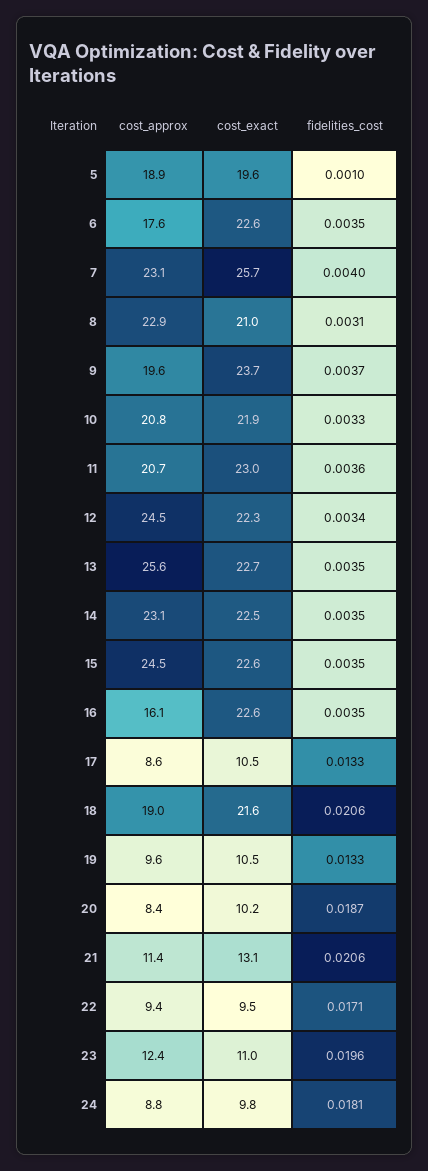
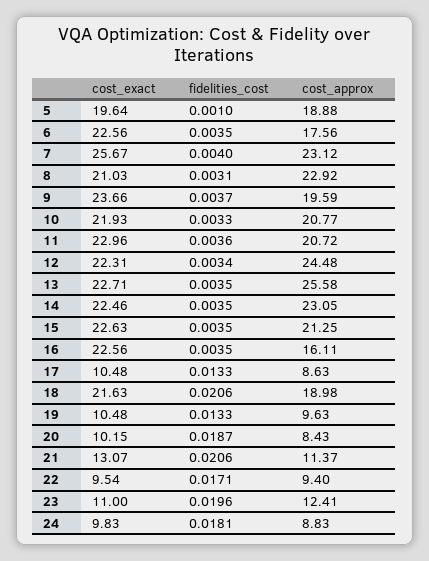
cost_approx, 15: 24.5 -> 21.25

